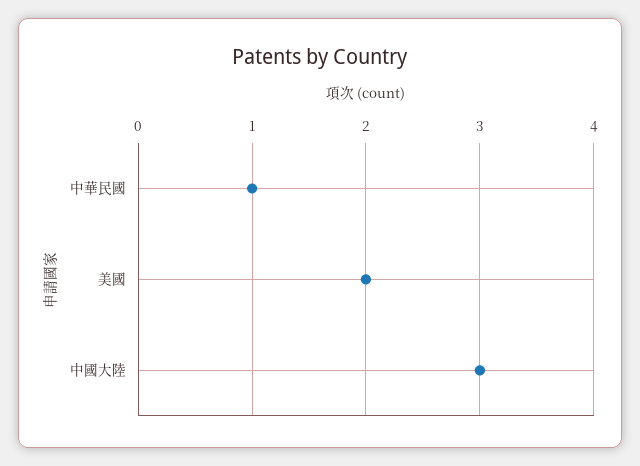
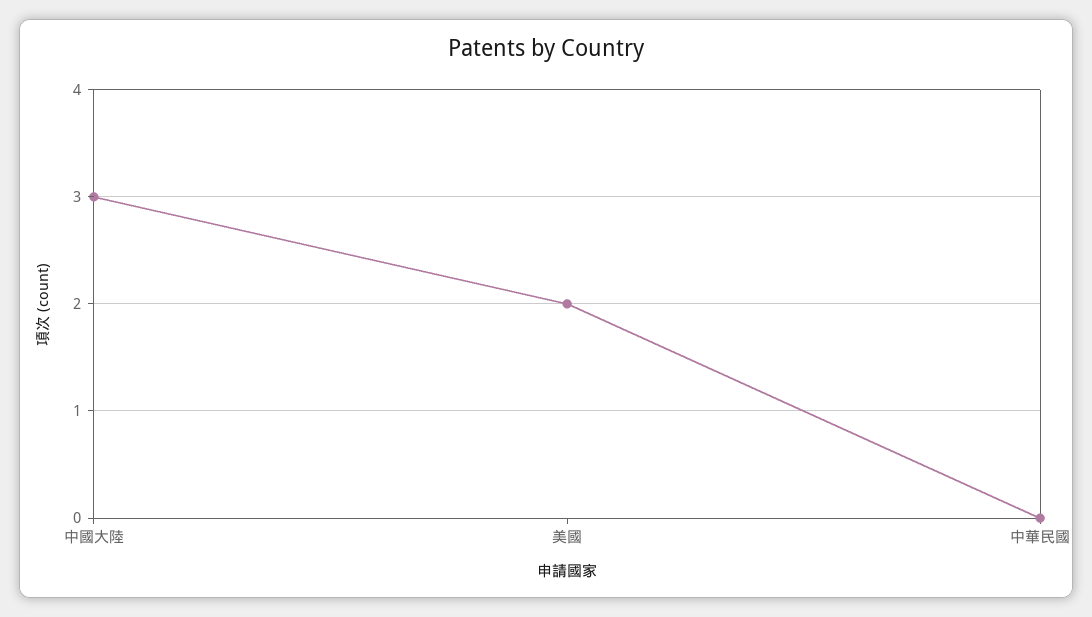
中華民國: 1 -> 0

